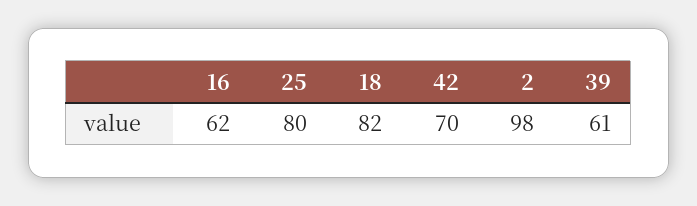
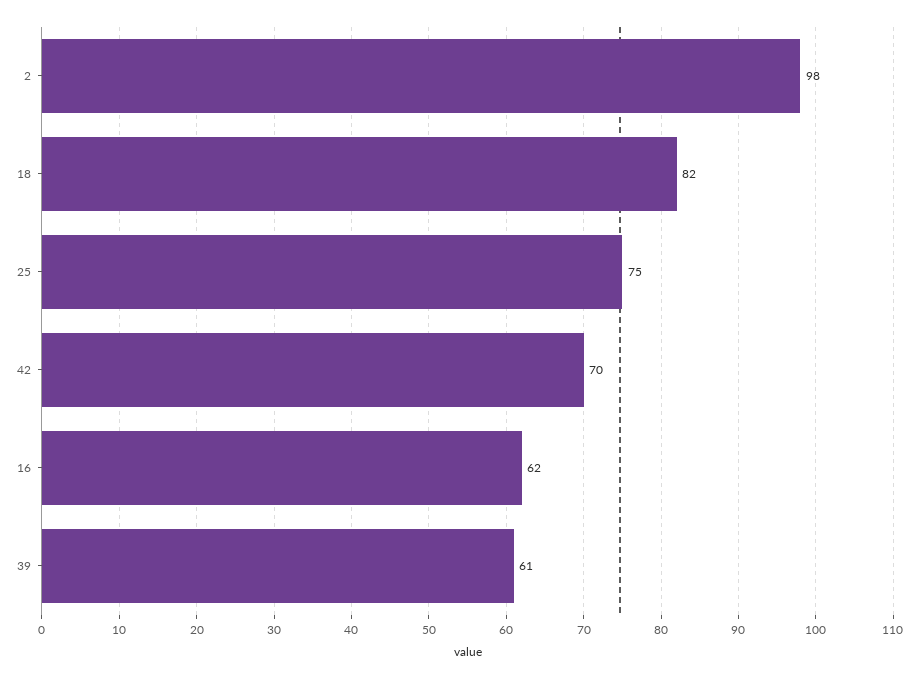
25: 80 -> 75

